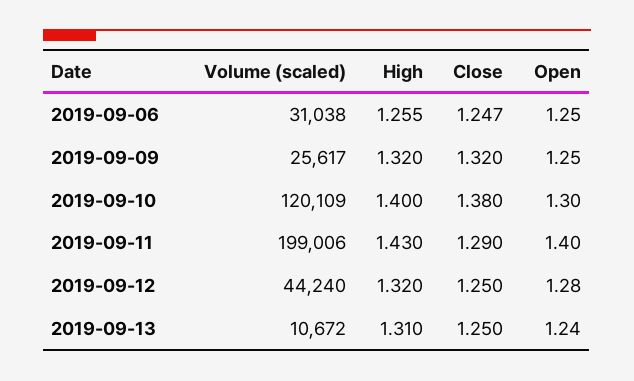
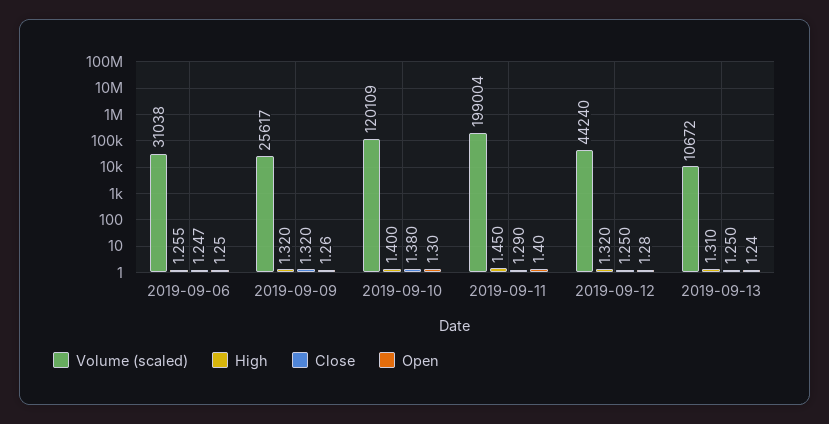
Open, 2019-09-09: 1.25 -> 1.26
Volume (scaled), 2019-09-11: 199006 -> 199004
High, 2019-09-11: 1.43 -> 1.45

